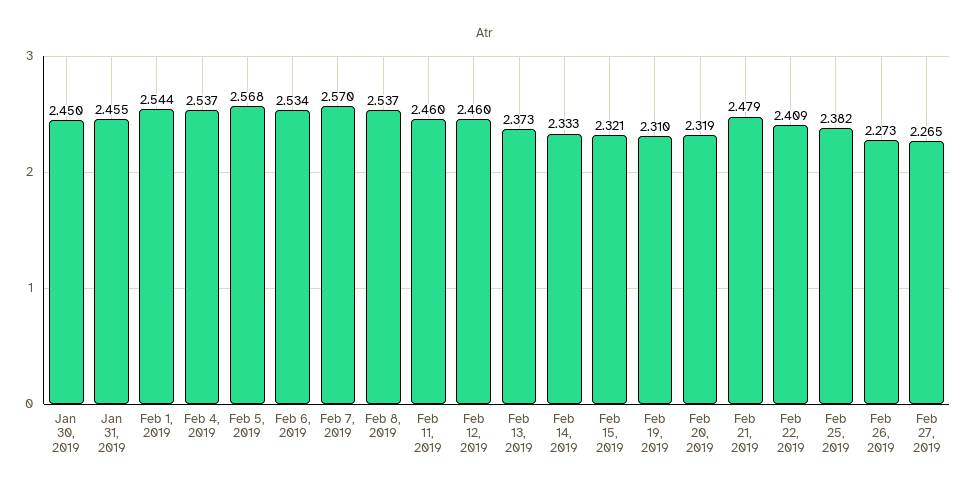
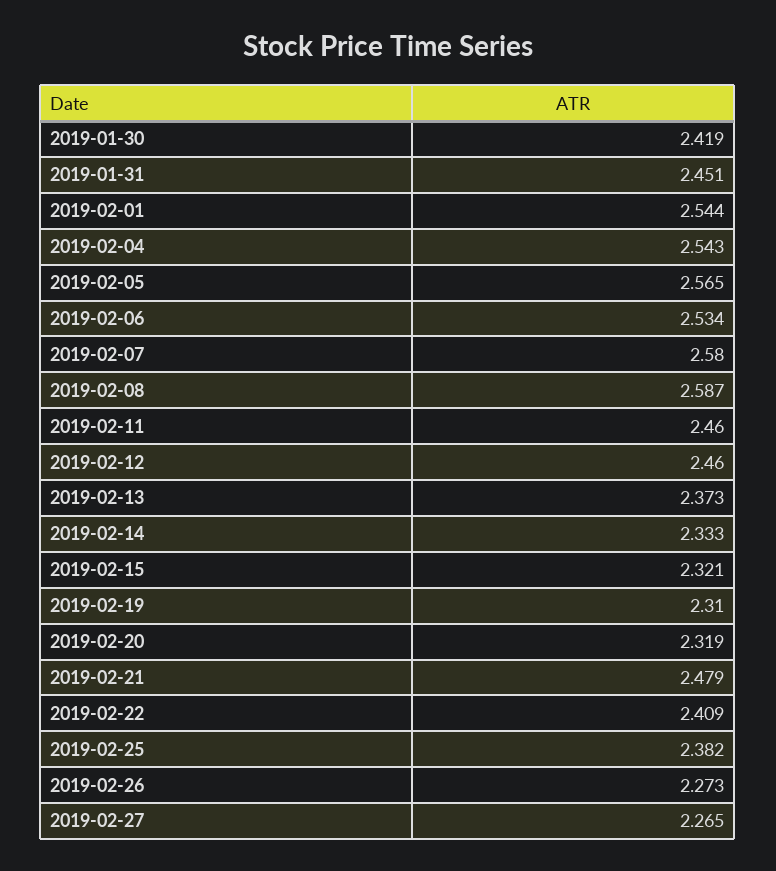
Jan 30, 2019: 2.45 -> 2.419
Jan 31, 2019: 2.455 -> 2.451
Feb 4, 2019: 2.537 -> 2.543
Feb 5, 2019: 2.568 -> 2.565
Feb 7, 2019: 2.57 -> 2.58
Feb 8, 2019: 2.537 -> 2.587

